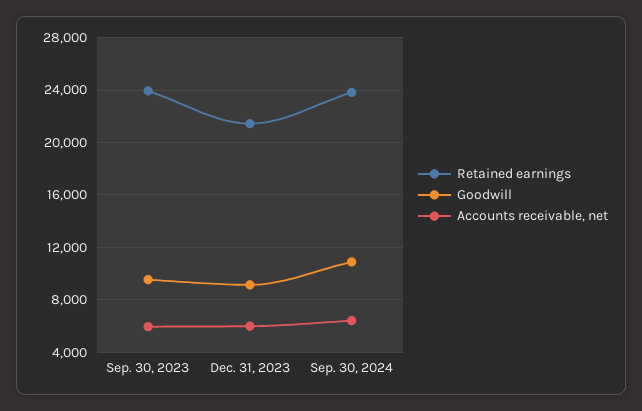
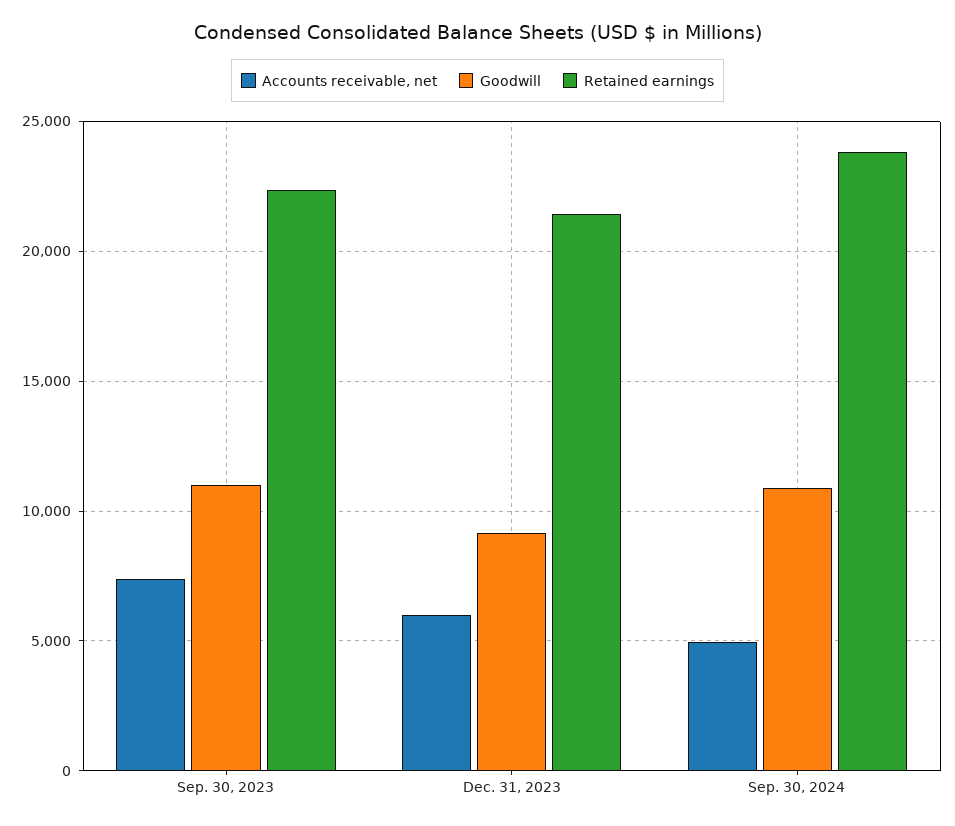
Retained earnings, Sep. 30, 2023: 24000 -> 22500
Goodwill, Sep. 30, 2023: 9500 -> 11000
Accounts receivable, net, Sep. 30, 2023: 6000 -> 7500
Accounts receivable, net, Sep. 30, 2024: 6500 -> 5000

